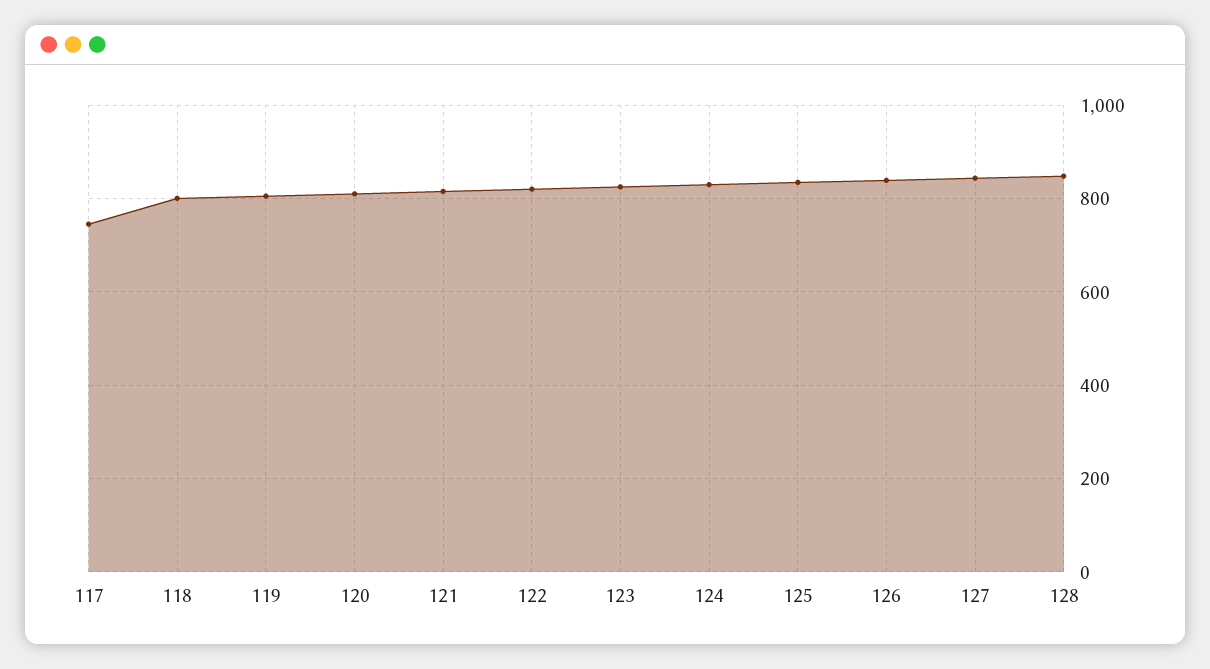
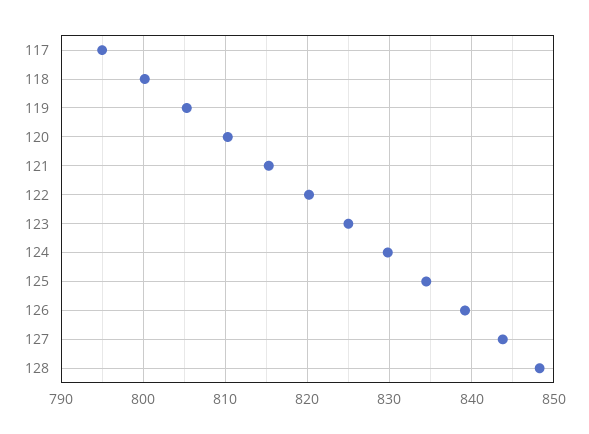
117: 740 -> 795

